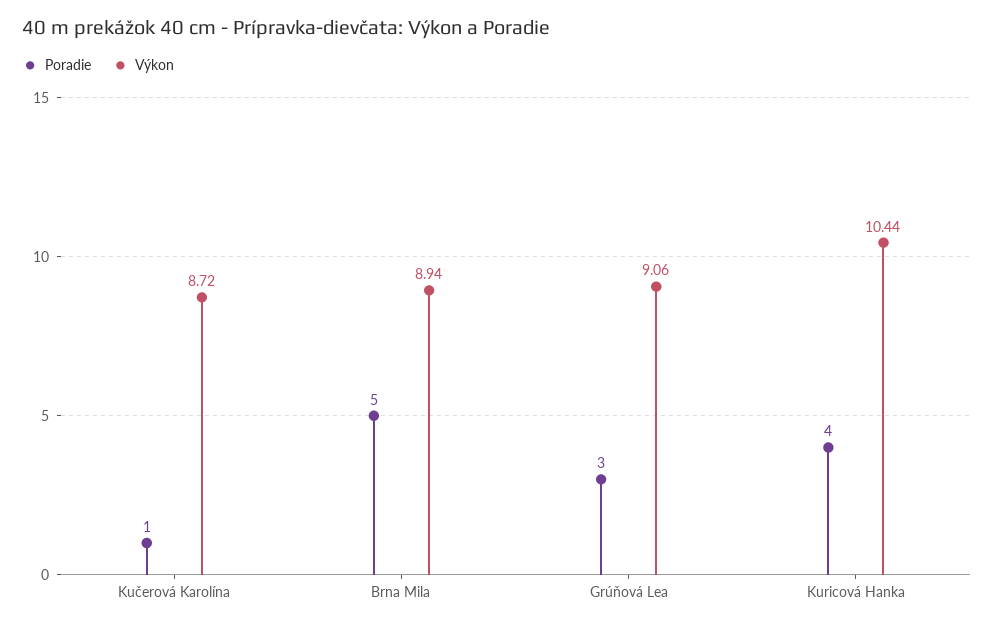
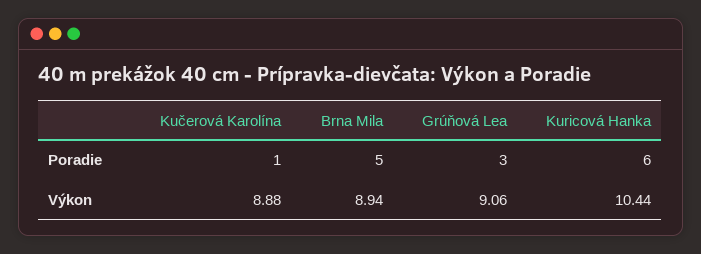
Výkon, Kučerová Karolína: 8.72 -> 8.88
Poradie, Kuricová Hanka: 4 -> 6

